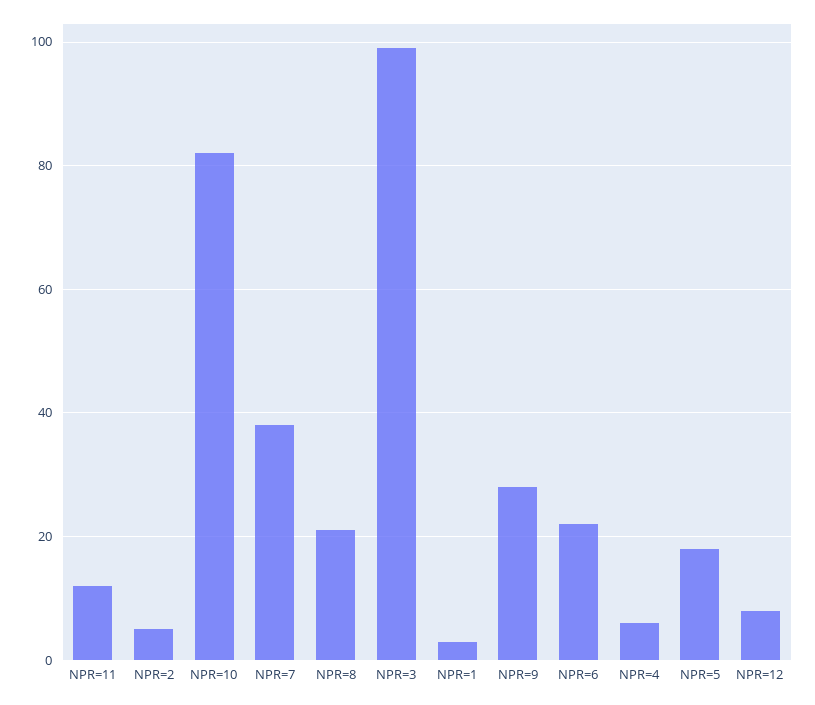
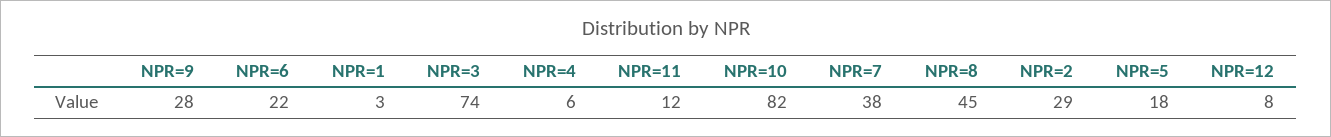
NPR=2: 5 -> 29
NPR=8: 20 -> 45
NPR=3: 100 -> 74

